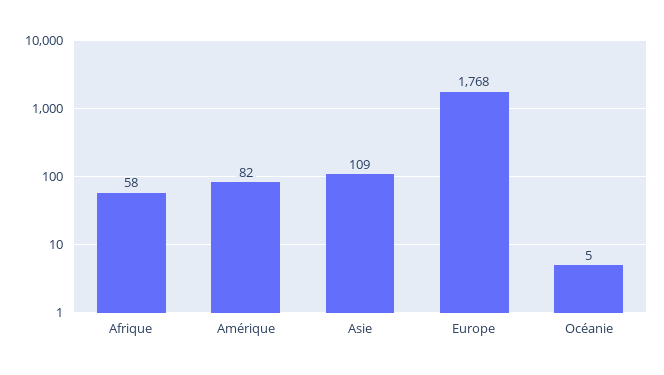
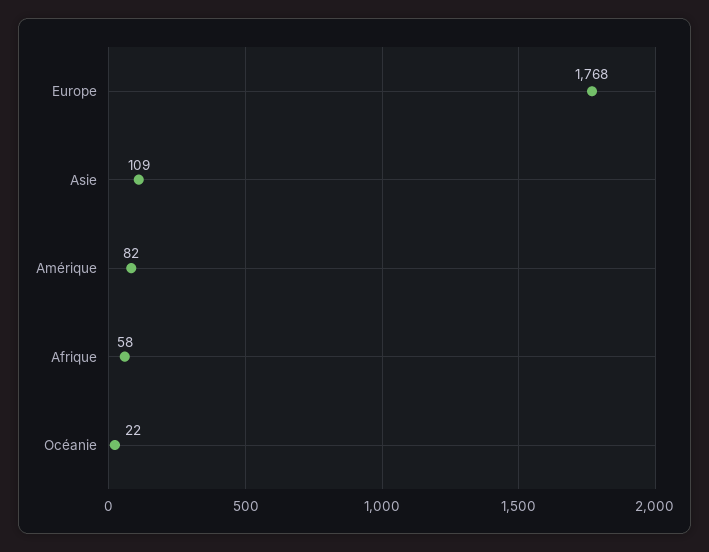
Océanie: 5 -> 22

